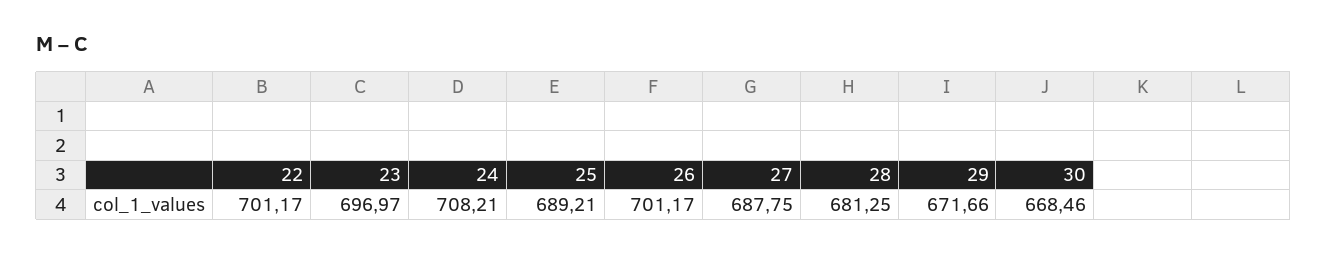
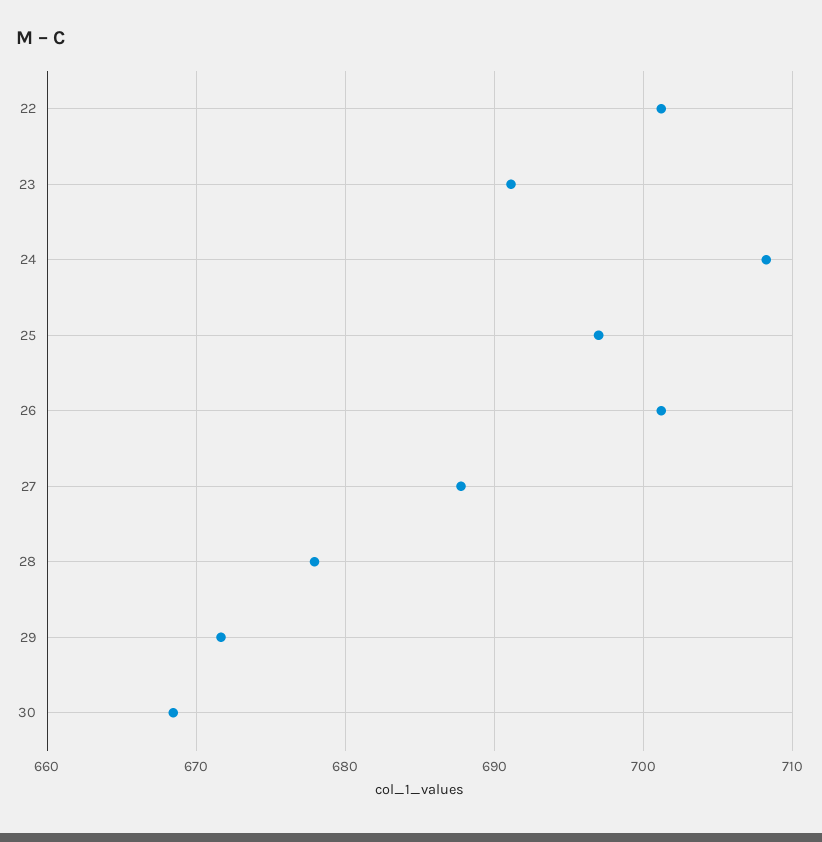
23: 696.97 -> 691
25: 689.21 -> 697
28: 681.25 -> 678

